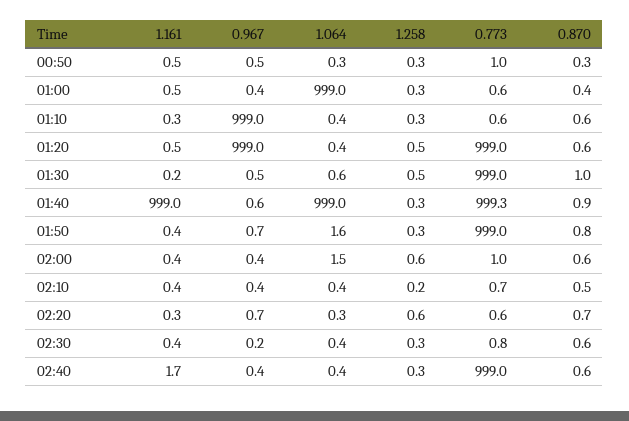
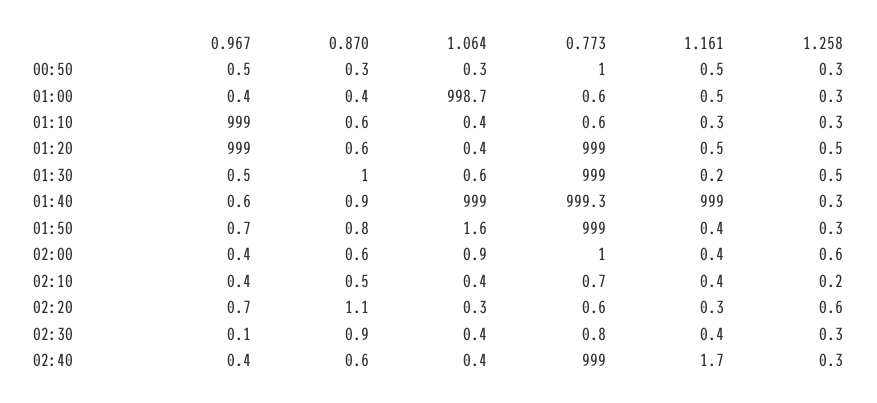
1.064, 01:00: 999 -> 998.7
1.064, 02:00: 1.5 -> 0.9
0.870, 02:20: 0.7 -> 1.1
0.967, 02:30: 0.2 -> 0.1
0.870, 02:30: 0.6 -> 0.9

